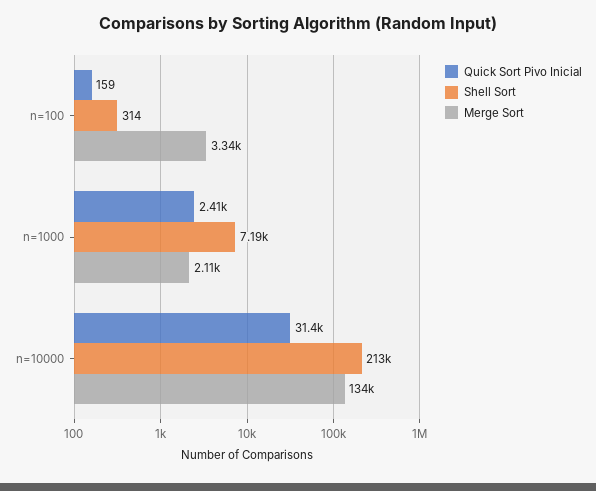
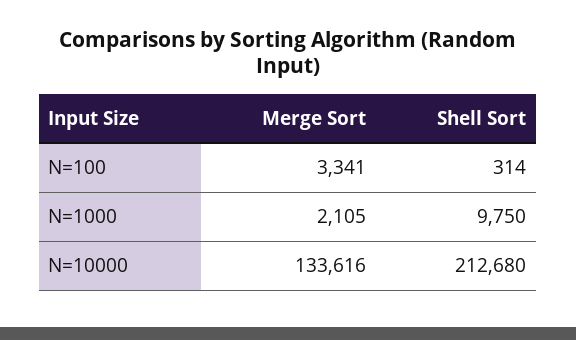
Quick Sort Pivo Inicial, n=100: 159 -> none
Quick Sort Pivo Inicial, n=1000: 2410 -> none
Shell Sort, n=1000: 7190 -> 9750
Quick Sort Pivo Inicial, n=10000: 31400 -> none

